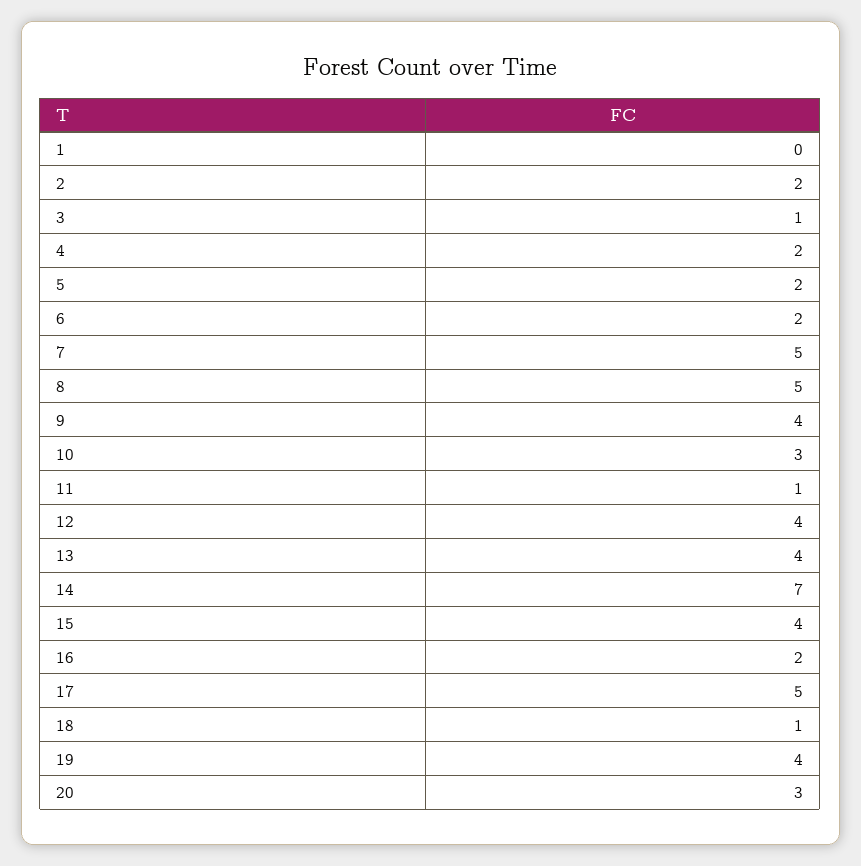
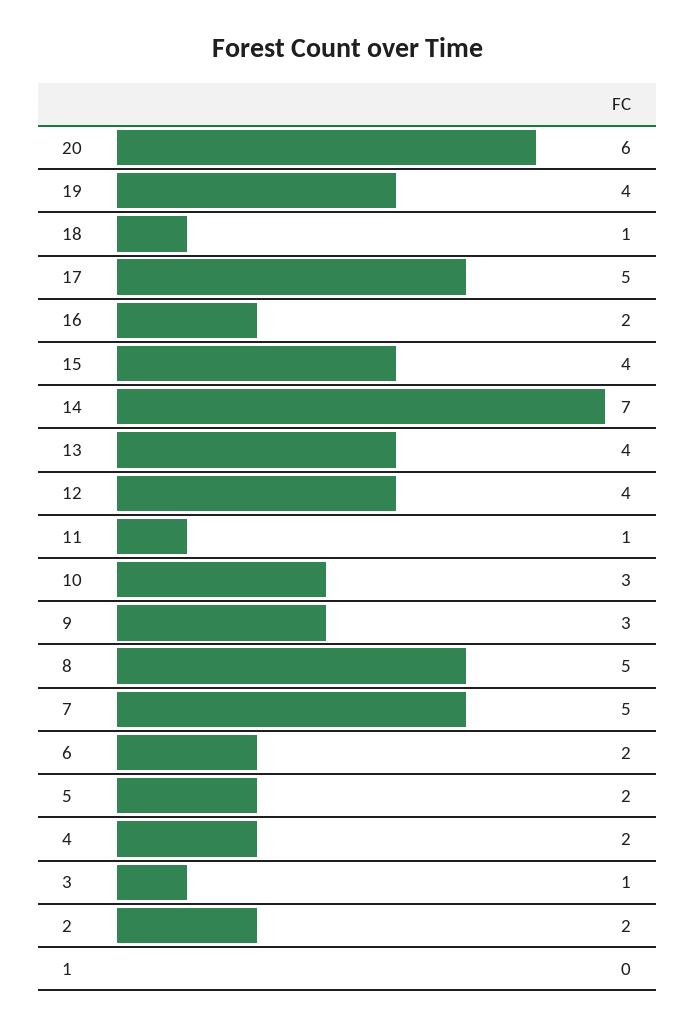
9: 4 -> 3
20: 3 -> 6

